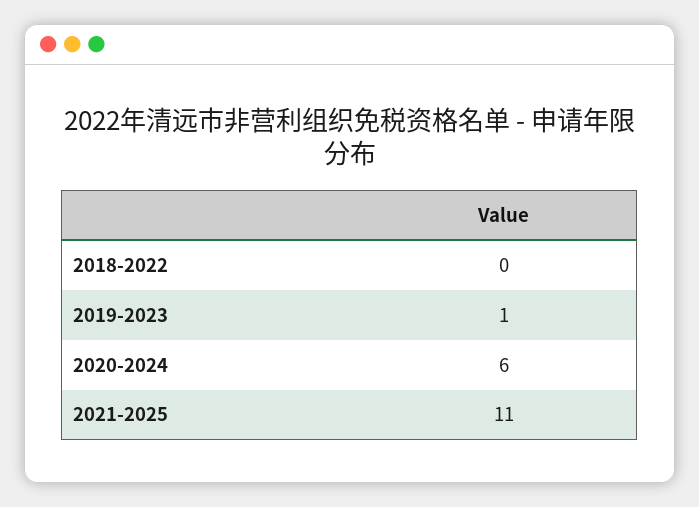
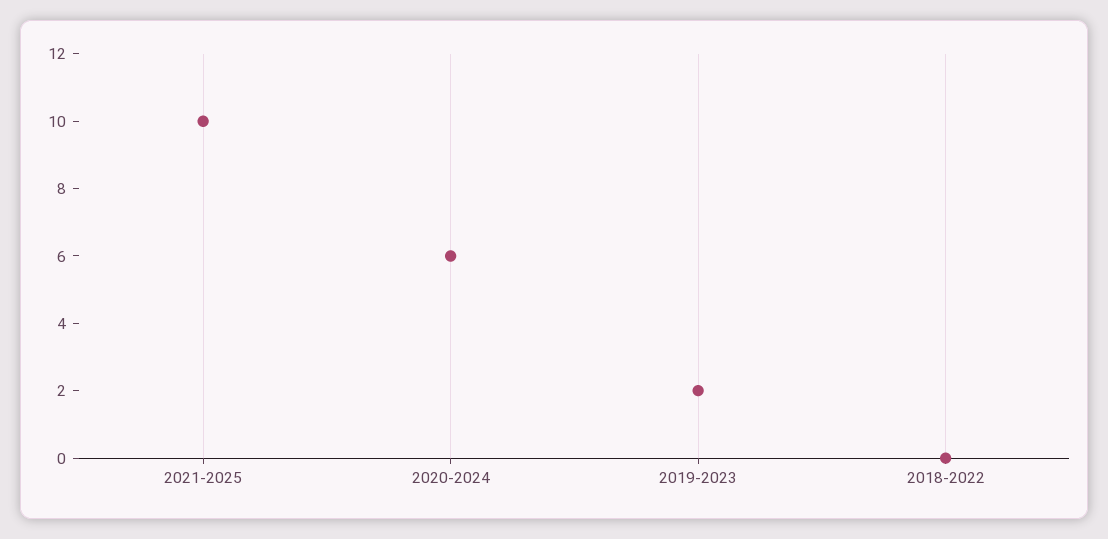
2019-2023: 1 -> 2
2021-2025: 11 -> 10

